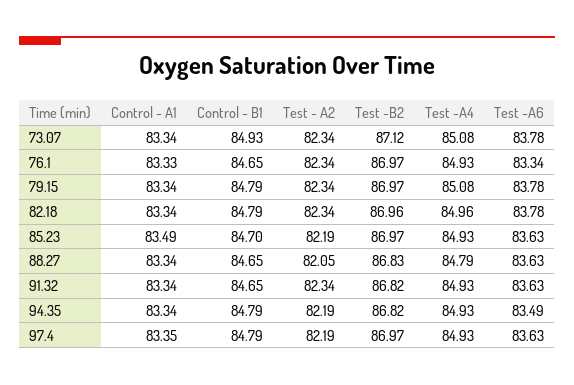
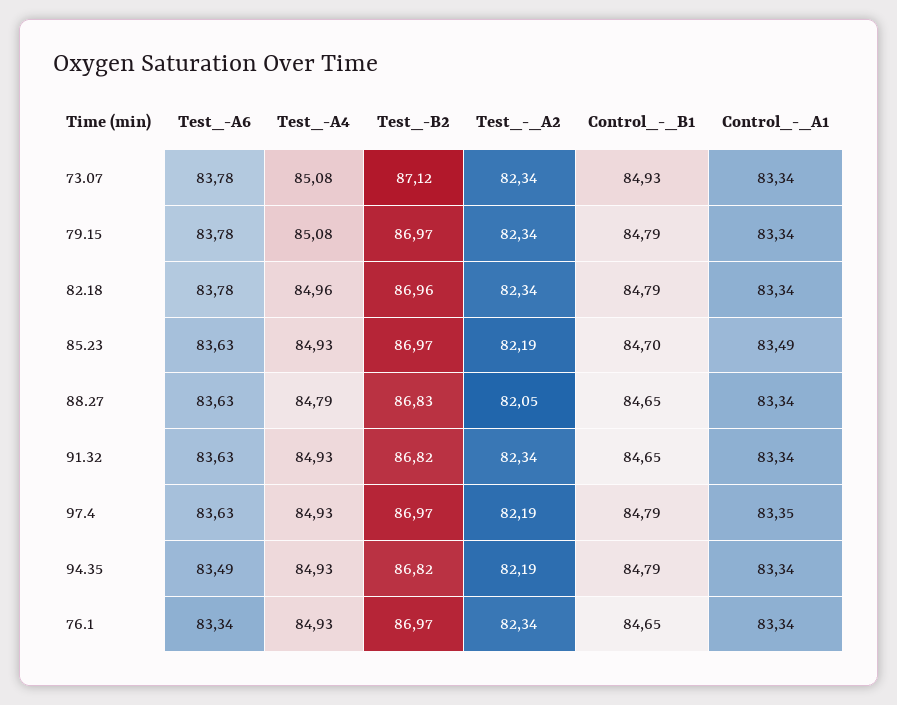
Control - A1, 76.1: 83.33 -> 83.34

